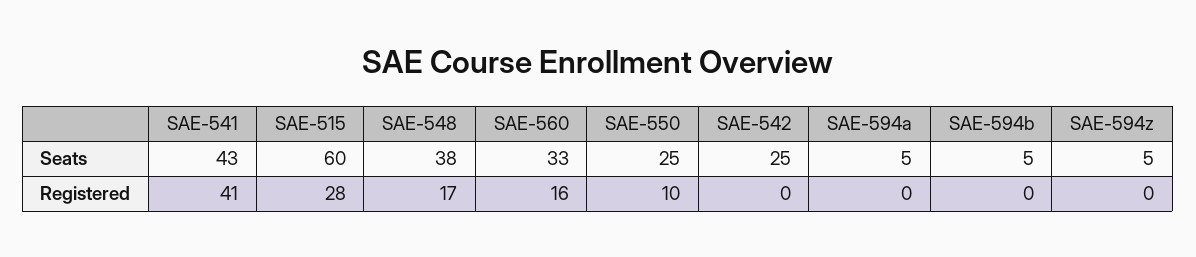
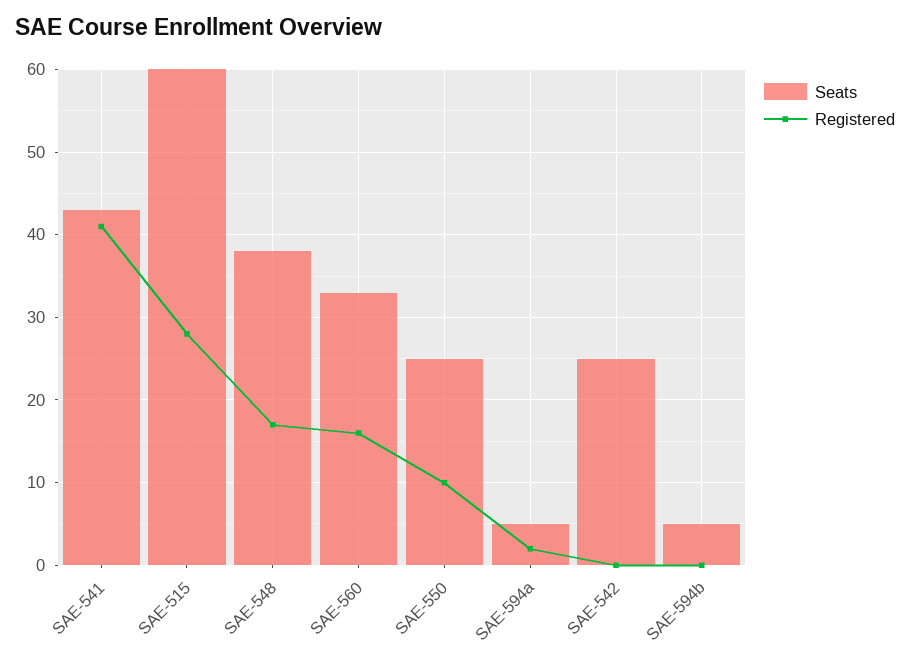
Seats, SAE-594z: 5 -> none
Registered, SAE-594a: 0 -> 2
Registered, SAE-594z: 0 -> none

